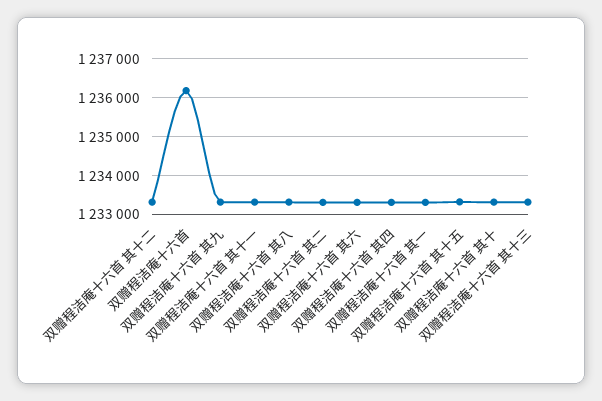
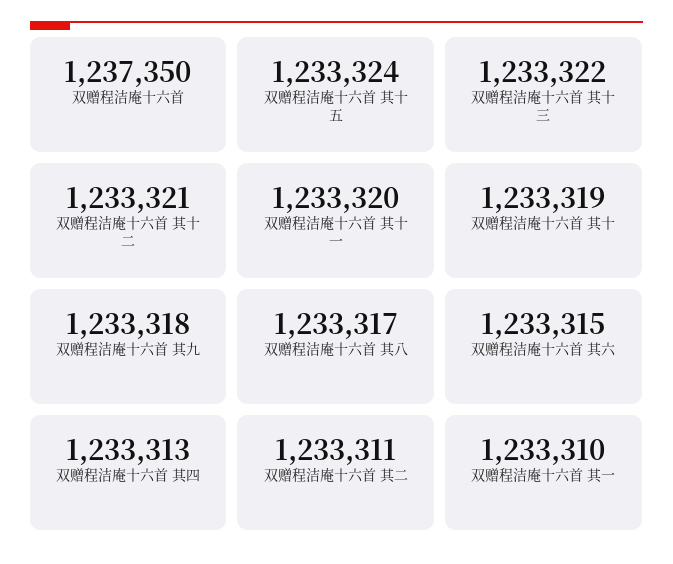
双赠程洁庵十六首: 1236200 -> 1237350

